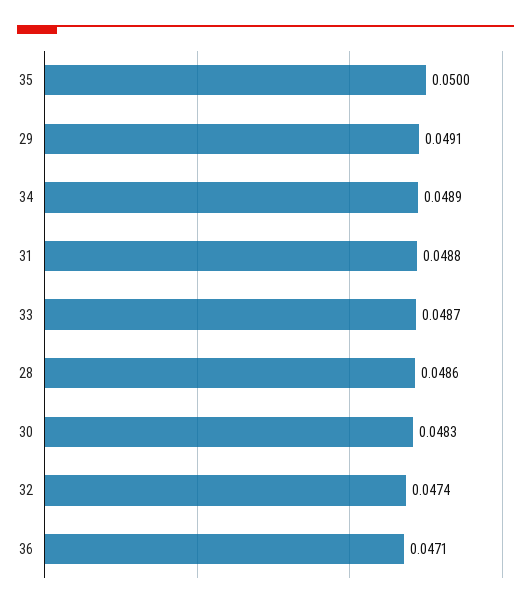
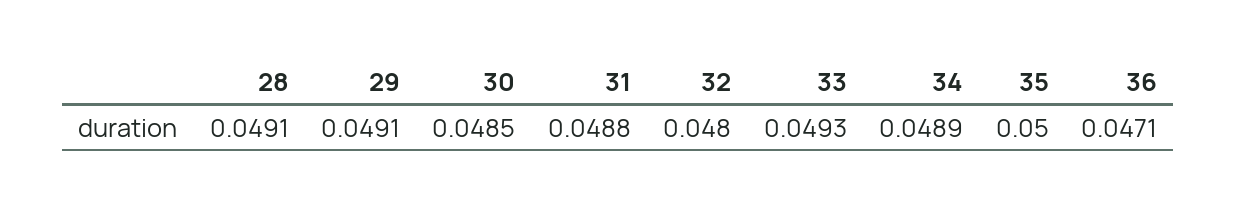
33: 0.0487 -> 0.0493
28: 0.0486 -> 0.0491
30: 0.0483 -> 0.0485
32: 0.0474 -> 0.048

